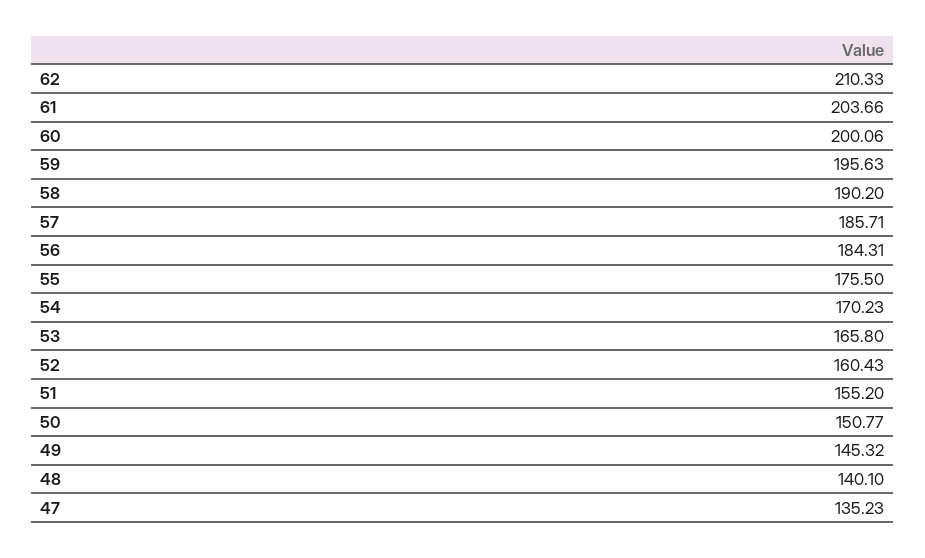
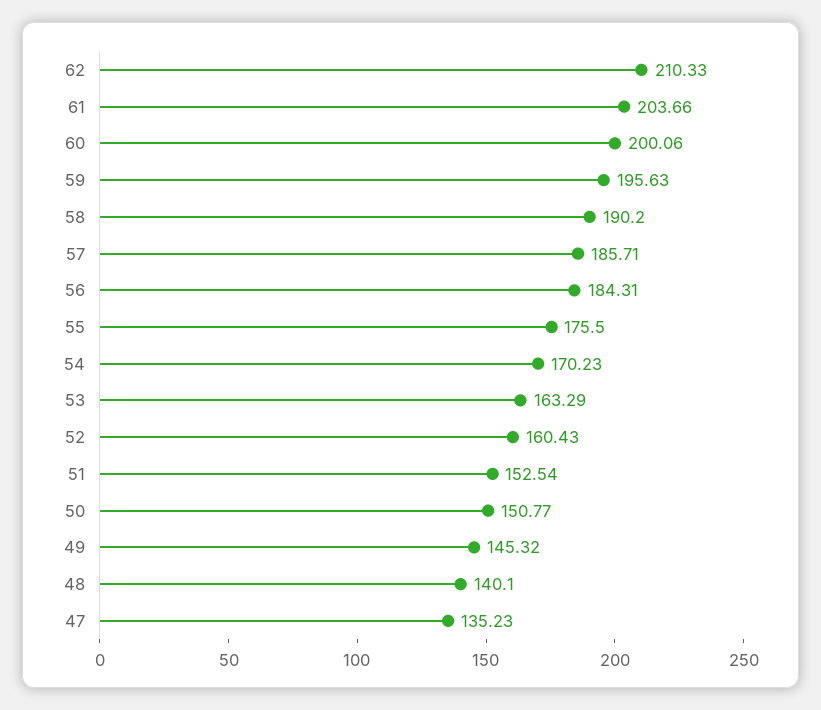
53: 165.8 -> 163.29
51: 155.2 -> 152.54

